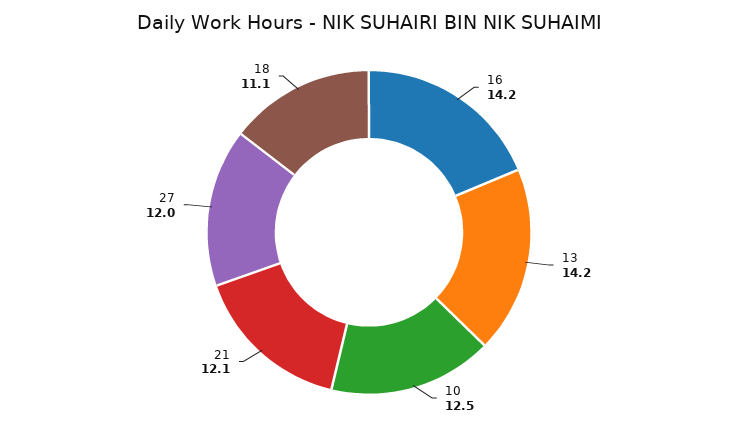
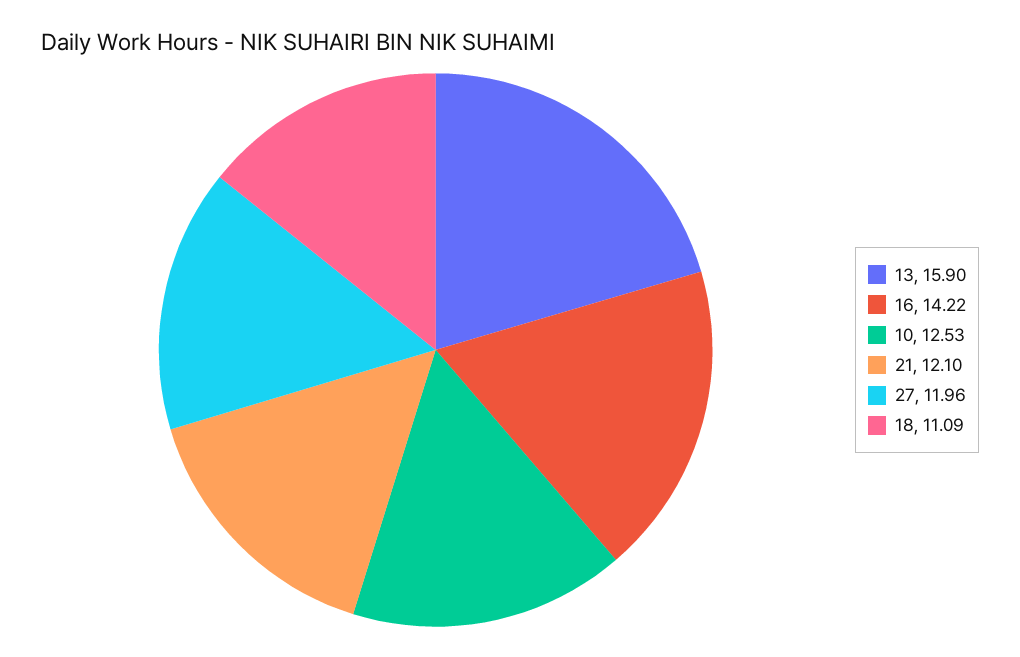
13: 14.2 -> 15.9

